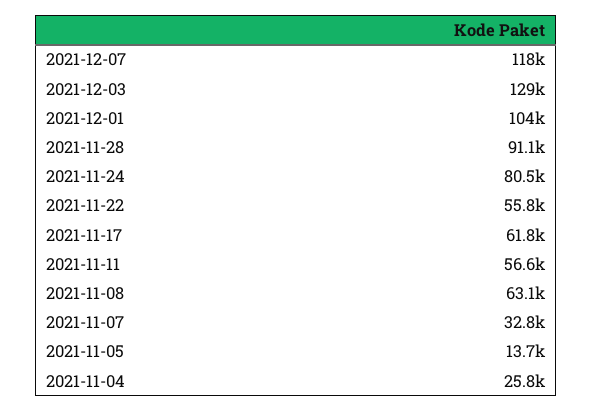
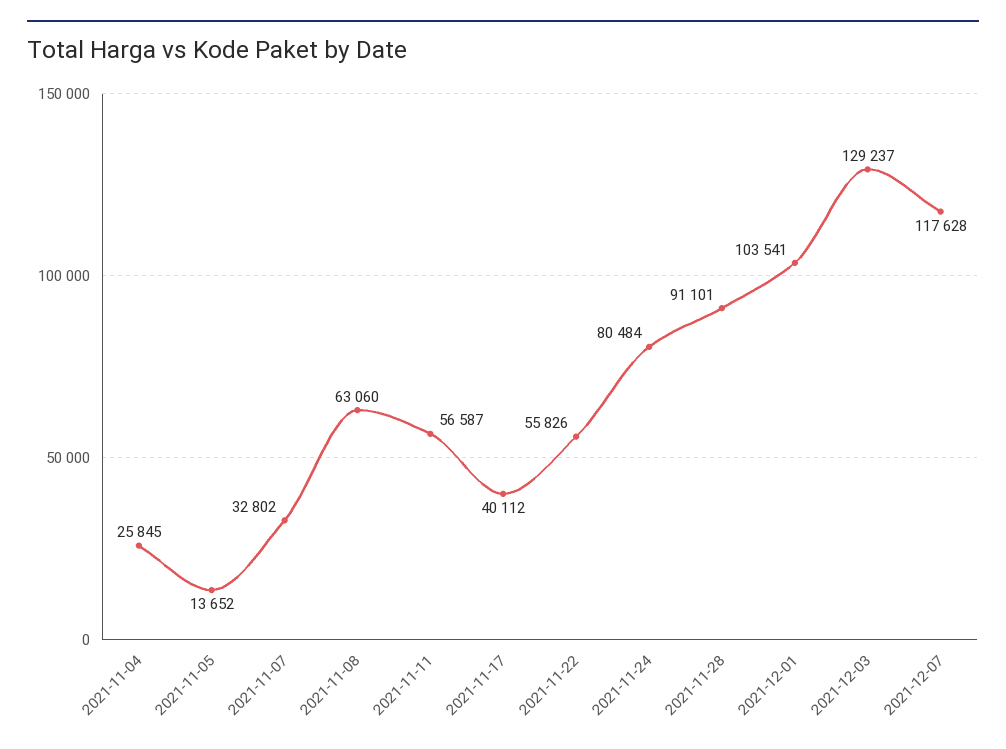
2021-11-17: 61800 -> 40112

